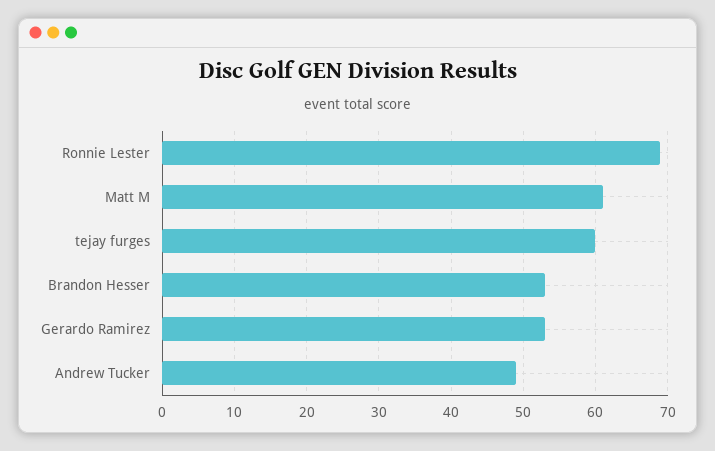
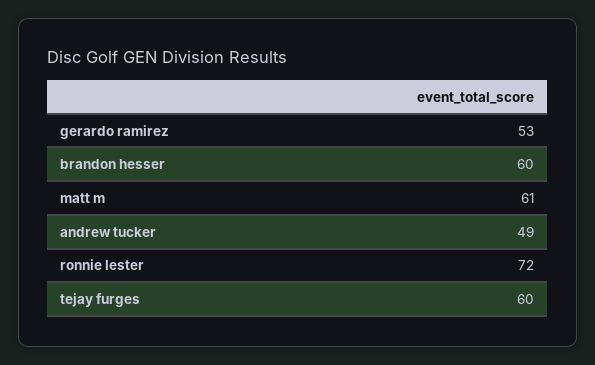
Ronnie Lester: 69 -> 72
Brandon Hesser: 53 -> 60

